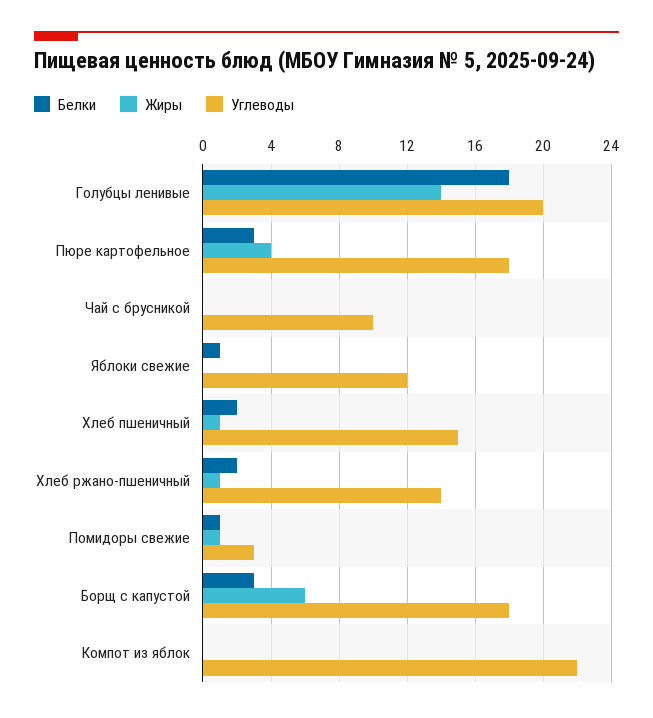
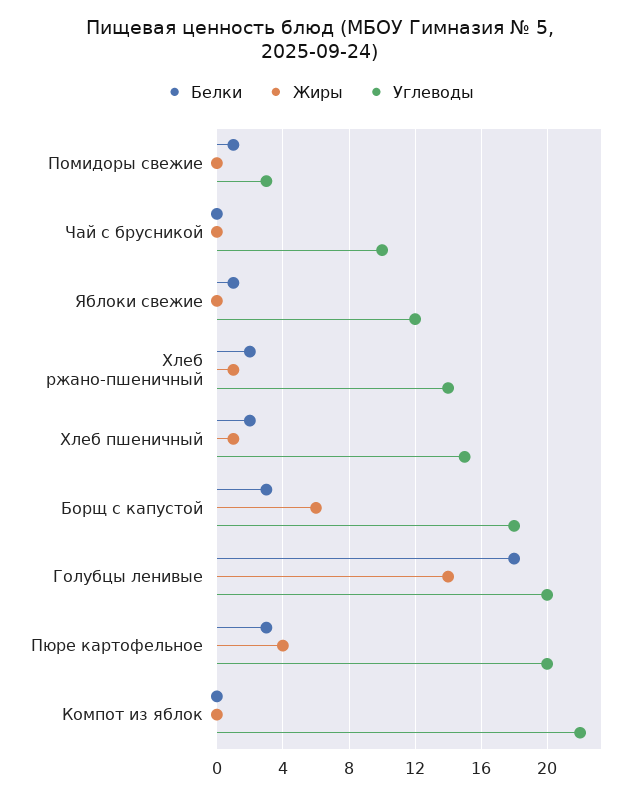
Углеводы, Пюре картофельное: 18 -> 20
Жиры, Помидоры свежие: 1 -> 0

